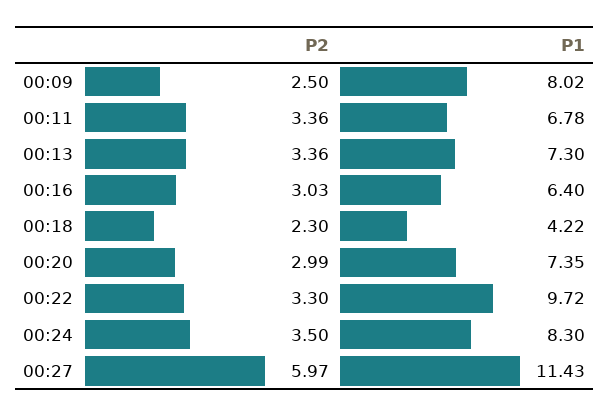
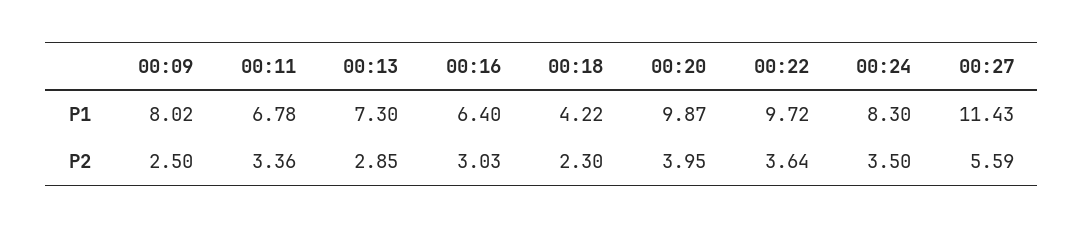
P2, 00:13: 3.36 -> 2.85
P2, 00:20: 2.99 -> 3.95
P1, 00:20: 7.35 -> 9.87
P2, 00:22: 3.3 -> 3.64
P2, 00:27: 5.97 -> 5.59

